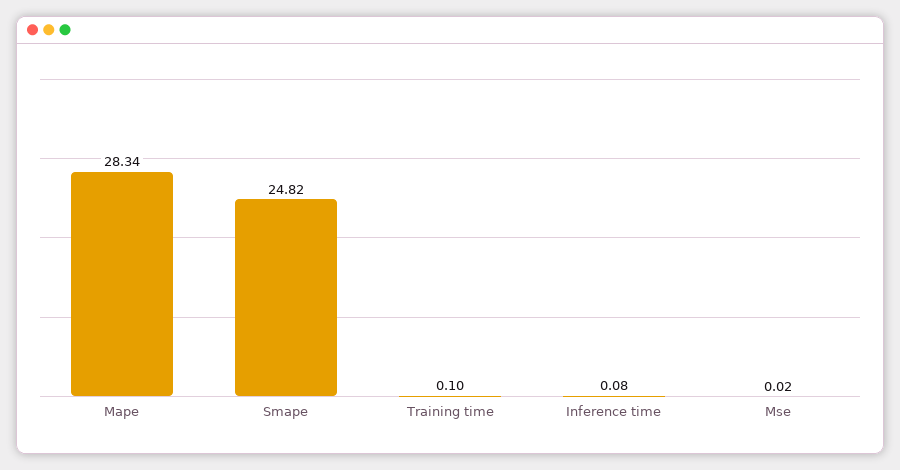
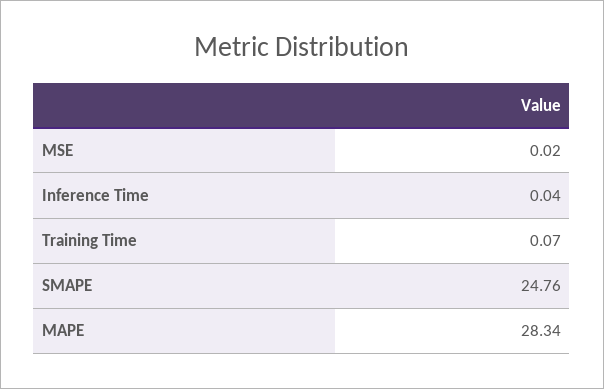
Smape: 24.82 -> 24.76
Training time: 0.1 -> 0.07
Inference time: 0.08 -> 0.04

